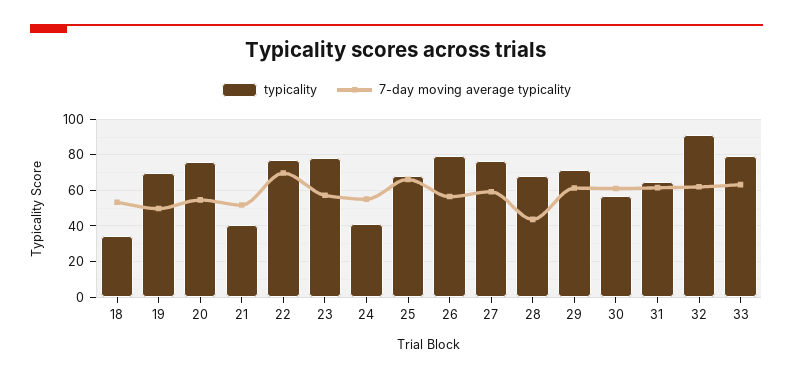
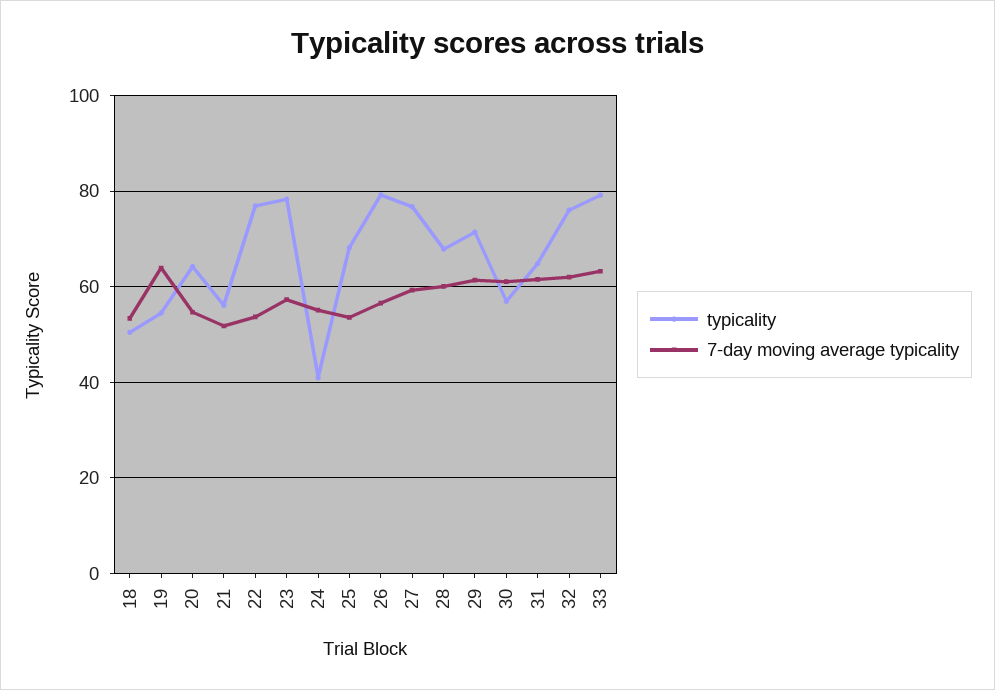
typicality, 18: 35 -> 50
typicality, 19: 70 -> 54
7-day moving average typicality, 19: 50 -> 64
typicality, 20: 75 -> 64
typicality, 21: 40 -> 56
7-day moving average typicality, 22: 70 -> 54
7-day moving average typicality, 25: 65 -> 54
7-day moving average typicality, 28: 45 -> 60
typicality, 32: 90 -> 76

